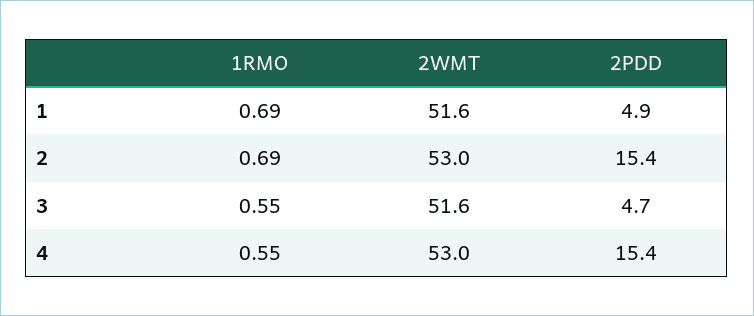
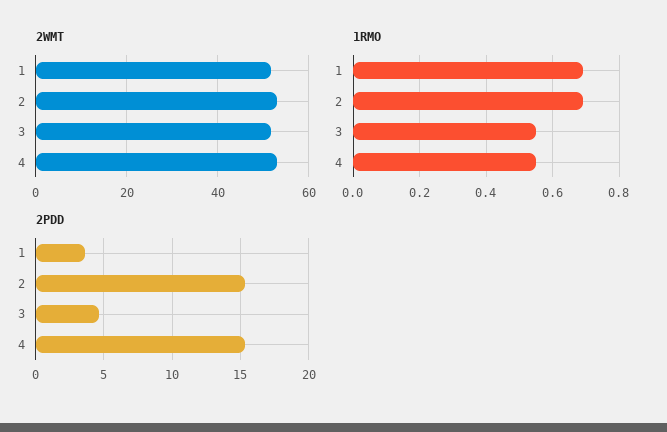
2PDD, 1: 4.9 -> 3.5

